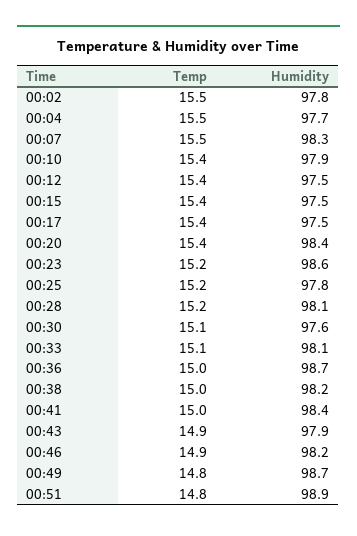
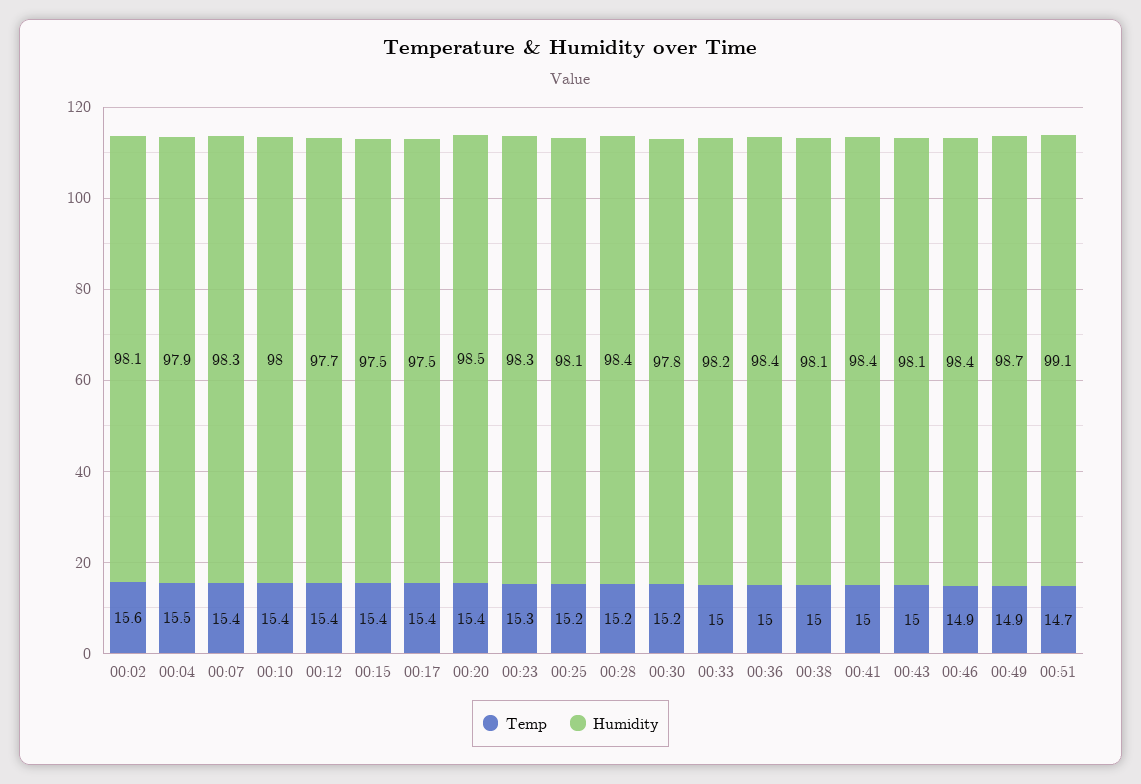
Temp, 00:02: 15.5 -> 15.6
Humidity, 00:02: 97.8 -> 98.1
Humidity, 00:04: 97.7 -> 97.9
Temp, 00:07: 15.5 -> 15.4
Humidity, 00:10: 97.9 -> 98
Humidity, 00:12: 97.5 -> 97.7
Humidity, 00:20: 98.4 -> 98.5
Temp, 00:23: 15.2 -> 15.3
Humidity, 00:23: 98.6 -> 98.3
Humidity, 00:25: 97.8 -> 98.1
Humidity, 00:28: 98.1 -> 98.4
Temp, 00:30: 15.1 -> 15.2
Humidity, 00:30: 97.6 -> 97.8
Temp, 00:33: 15.1 -> 15
Humidity, 00:33: 98.1 -> 98.2
Humidity, 00:36: 98.7 -> 98.4
Humidity, 00:38: 98.2 -> 98.1
Temp, 00:43: 14.9 -> 15
Humidity, 00:43: 97.9 -> 98.1
Humidity, 00:46: 98.2 -> 98.4
Temp, 00:49: 14.8 -> 14.9
Temp, 00:51: 14.8 -> 14.7
Humidity, 00:51: 98.9 -> 99.1

